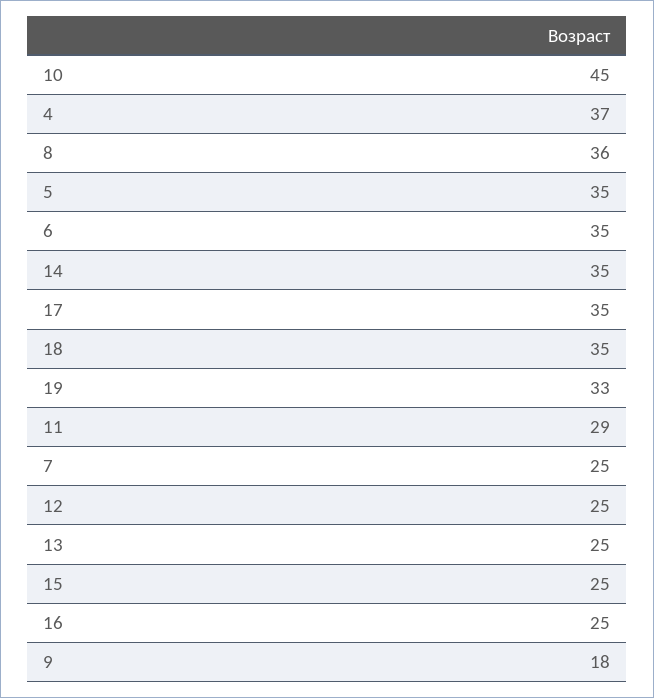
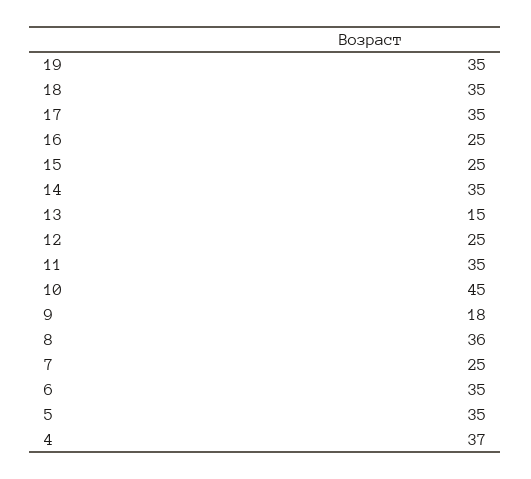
19: 33 -> 35
11: 29 -> 35
13: 25 -> 15

